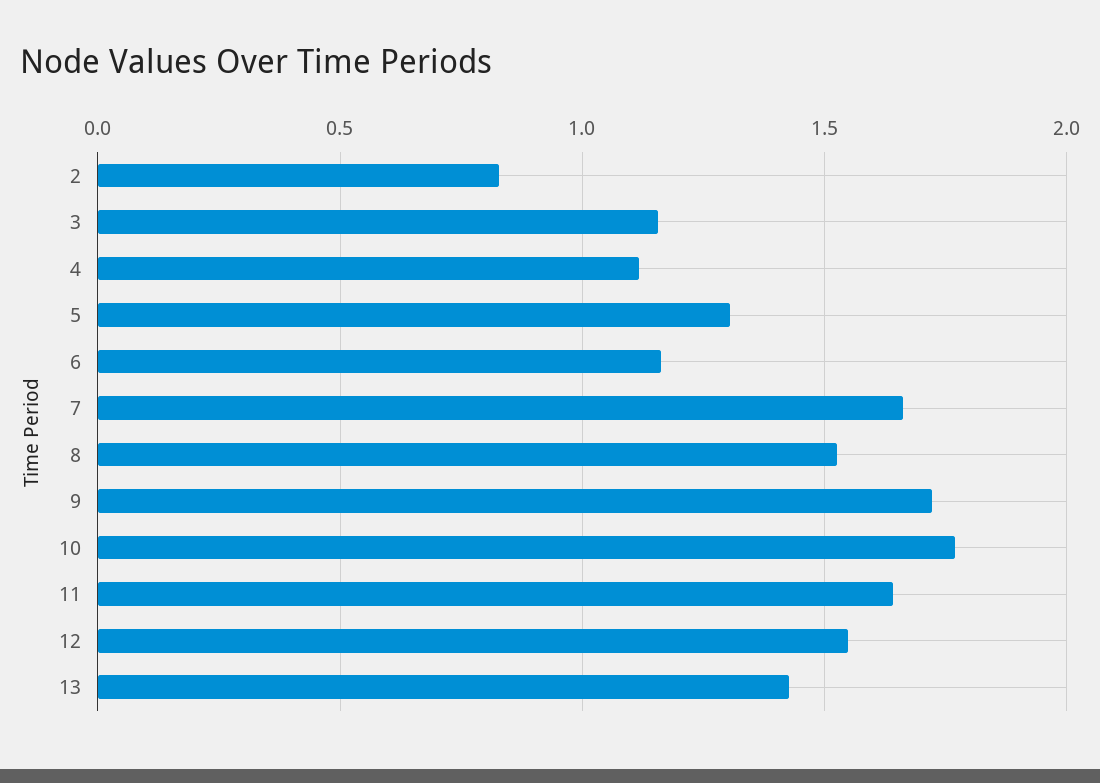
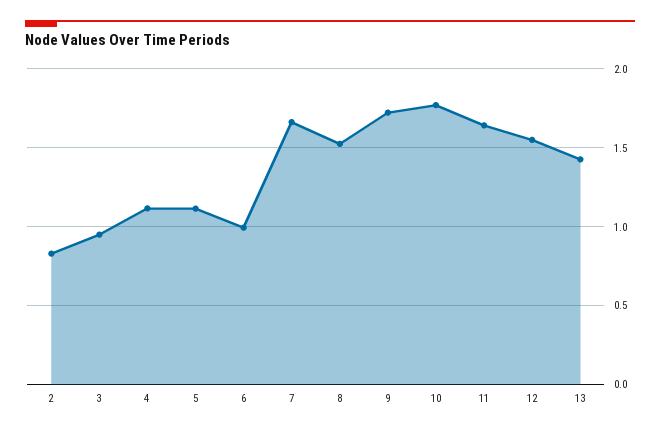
3: 1.15 -> 0.95
5: 1.3 -> 1.1
6: 1.15 -> 1

